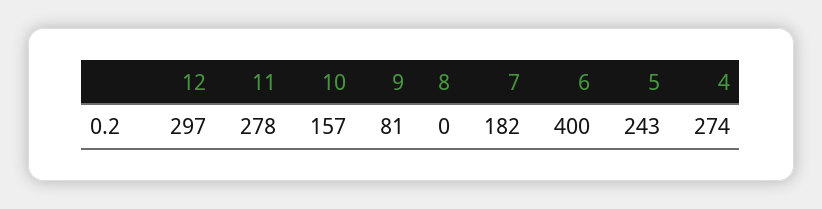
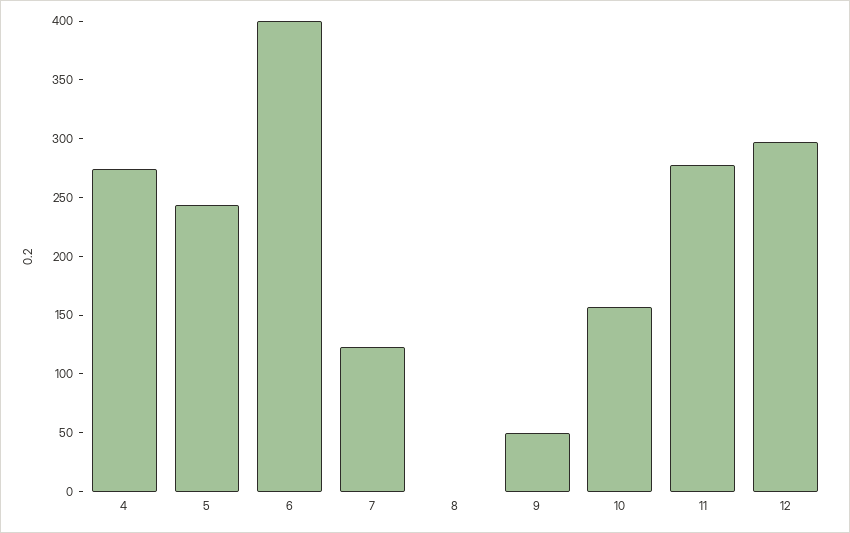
9: 81 -> 50
7: 182 -> 120

